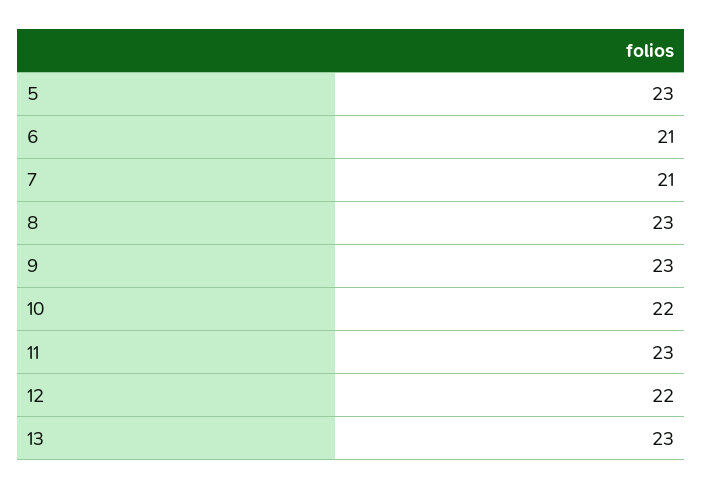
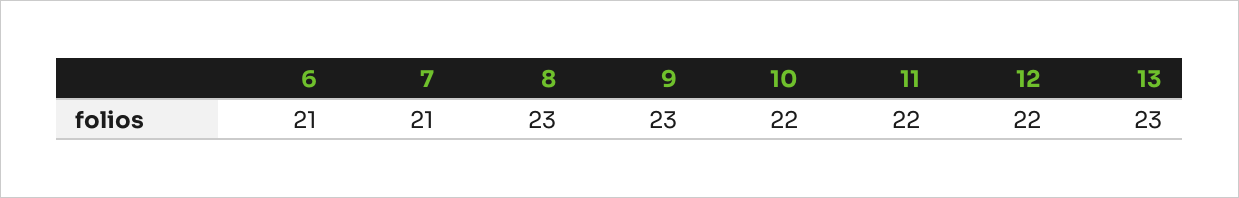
5: 23 -> none
11: 23 -> 22

